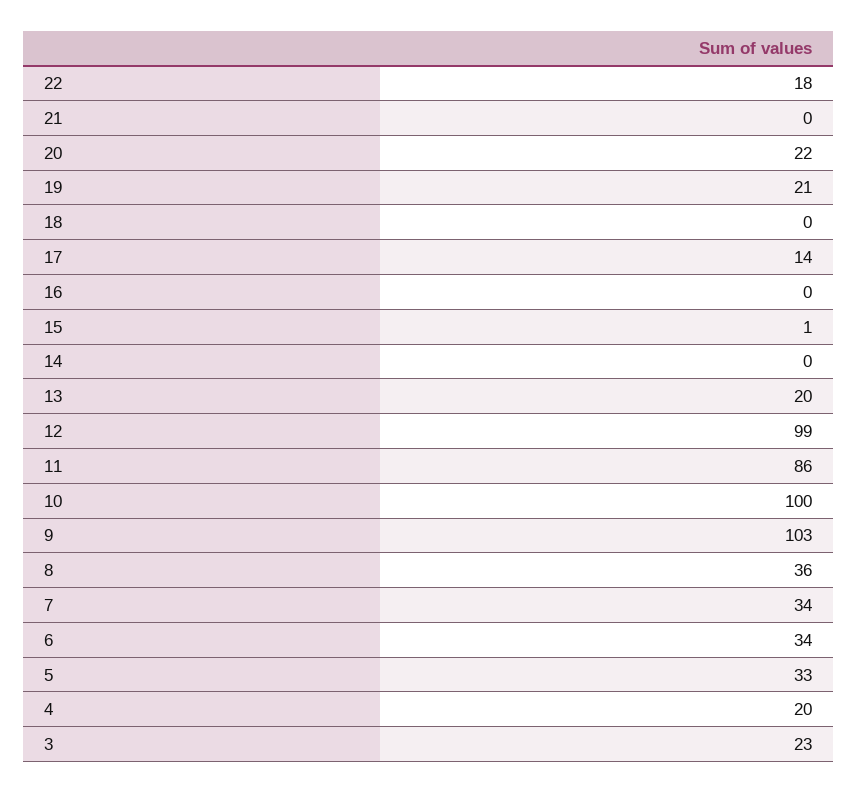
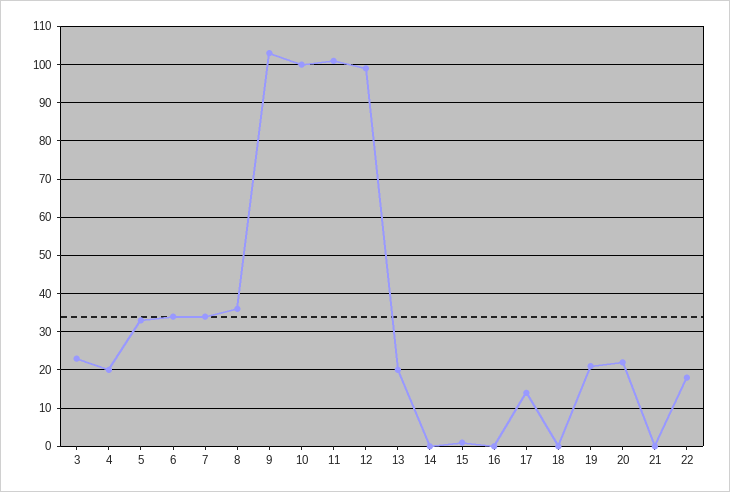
11: 86 -> 100

